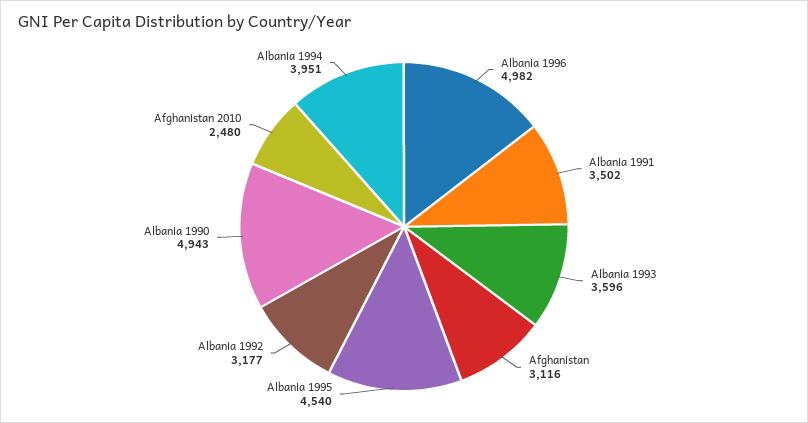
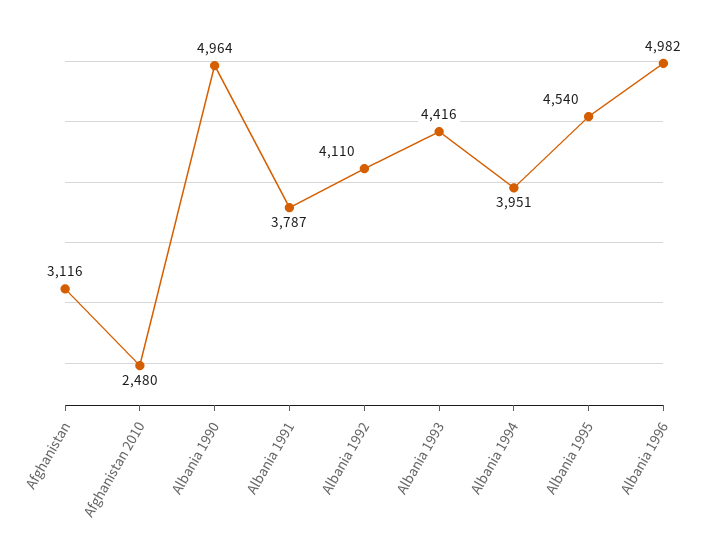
Albania 1991: 3502 -> 3787
Albania 1993: 3596 -> 4416
Albania 1992: 3177 -> 4110
Albania 1990: 4943 -> 4964

